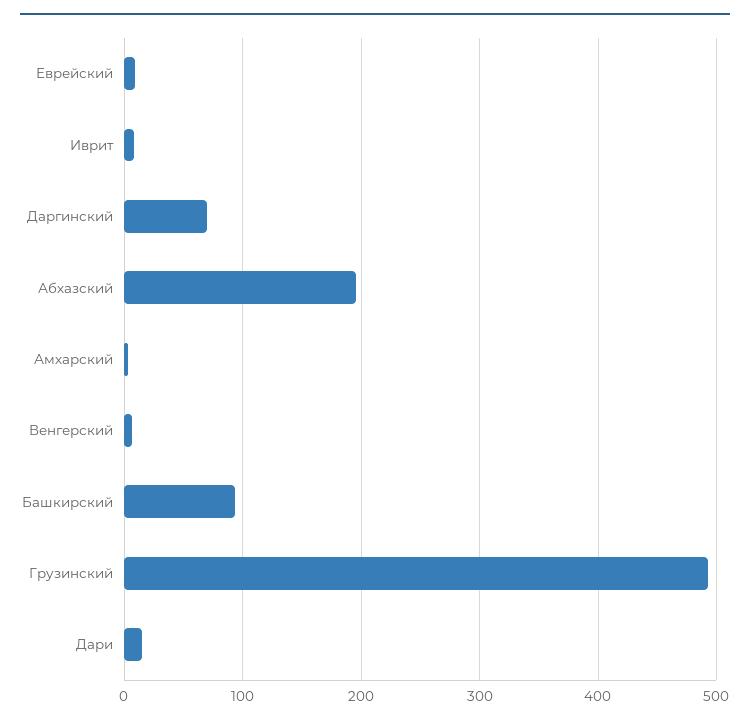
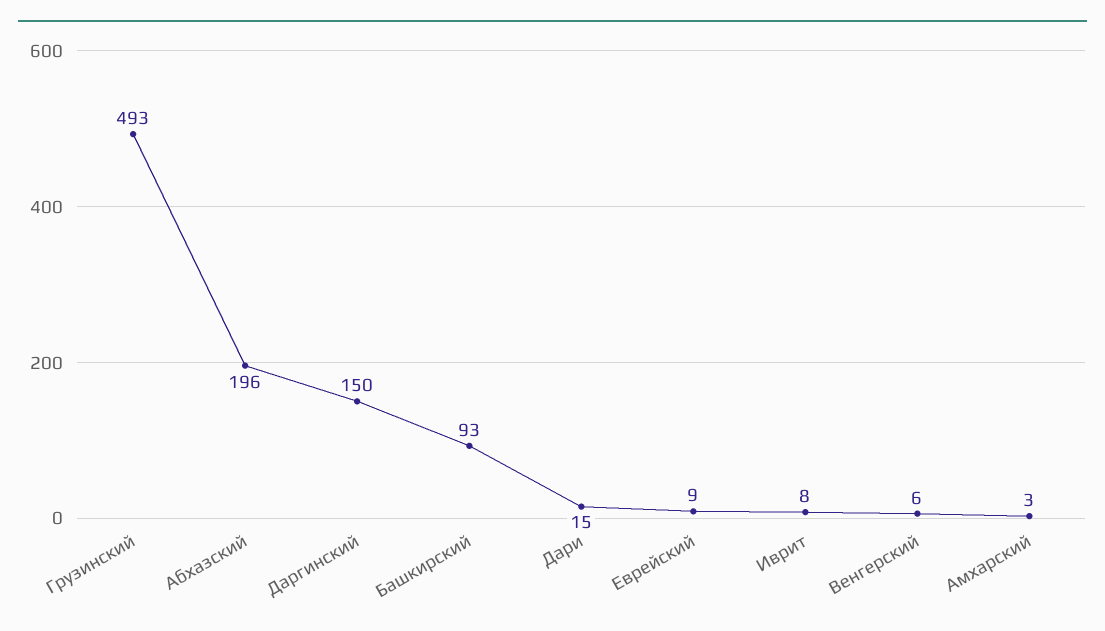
Даргинский: 70 -> 150

